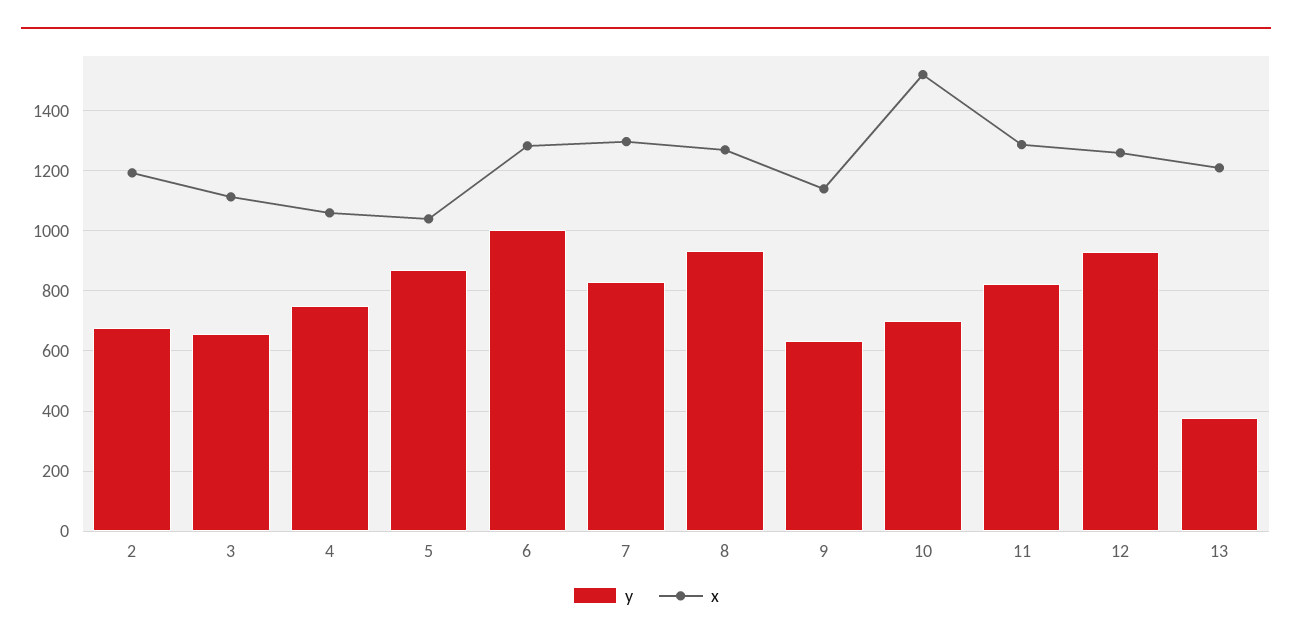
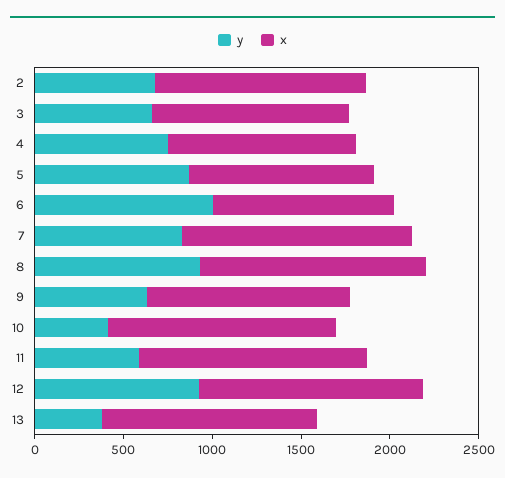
x, 6: 1280 -> 1000
y, 10: 700 -> 400
x, 10: 1520 -> 1300
y, 11: 820 -> 600

